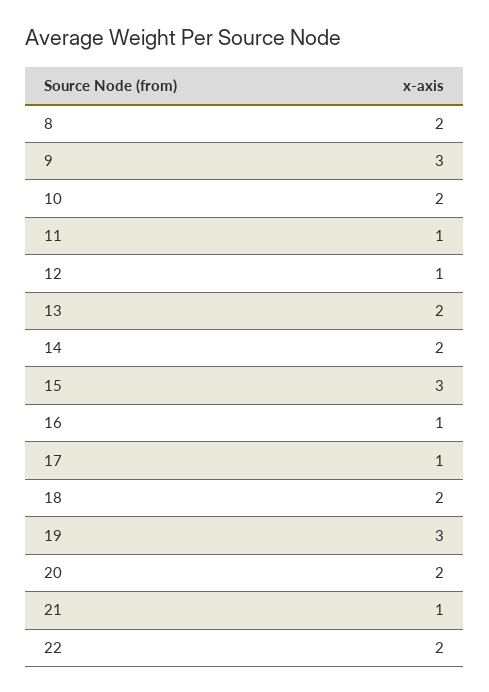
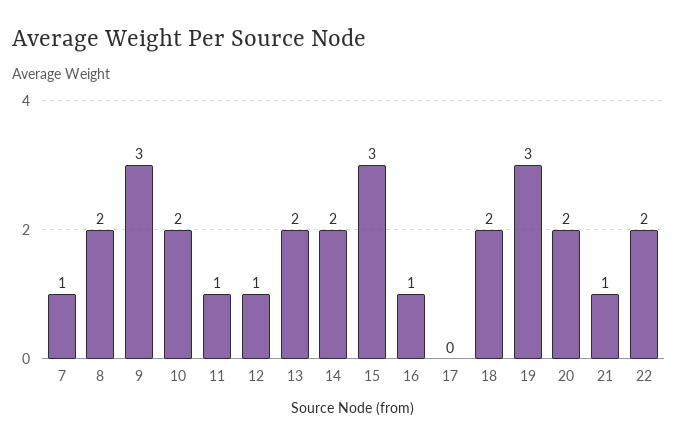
17: 1 -> 0
7: none -> 1

